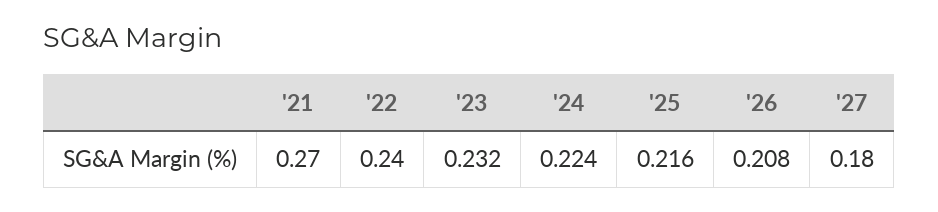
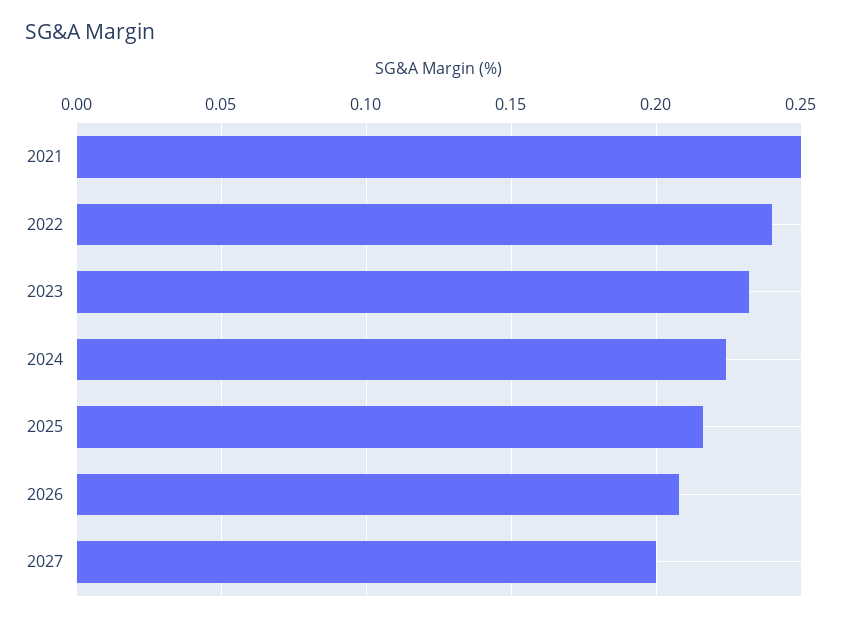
'21: 0.27 -> 0.25
'27: 0.18 -> 0.2

